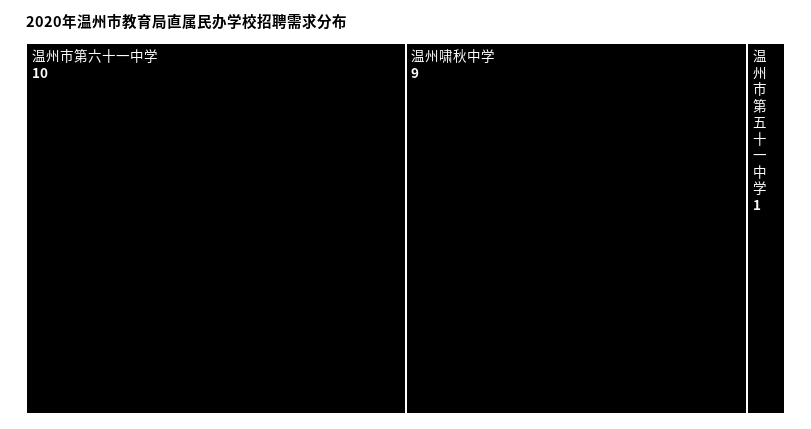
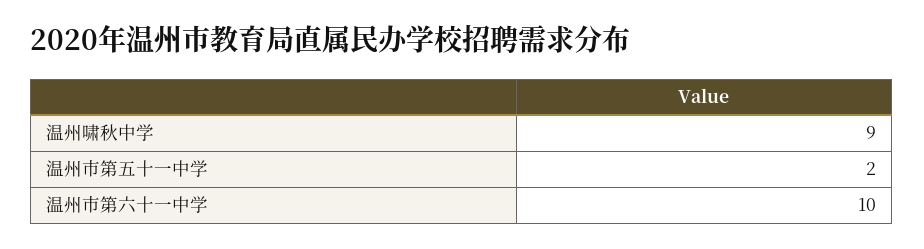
温州市第五十一中学: 1 -> 2

